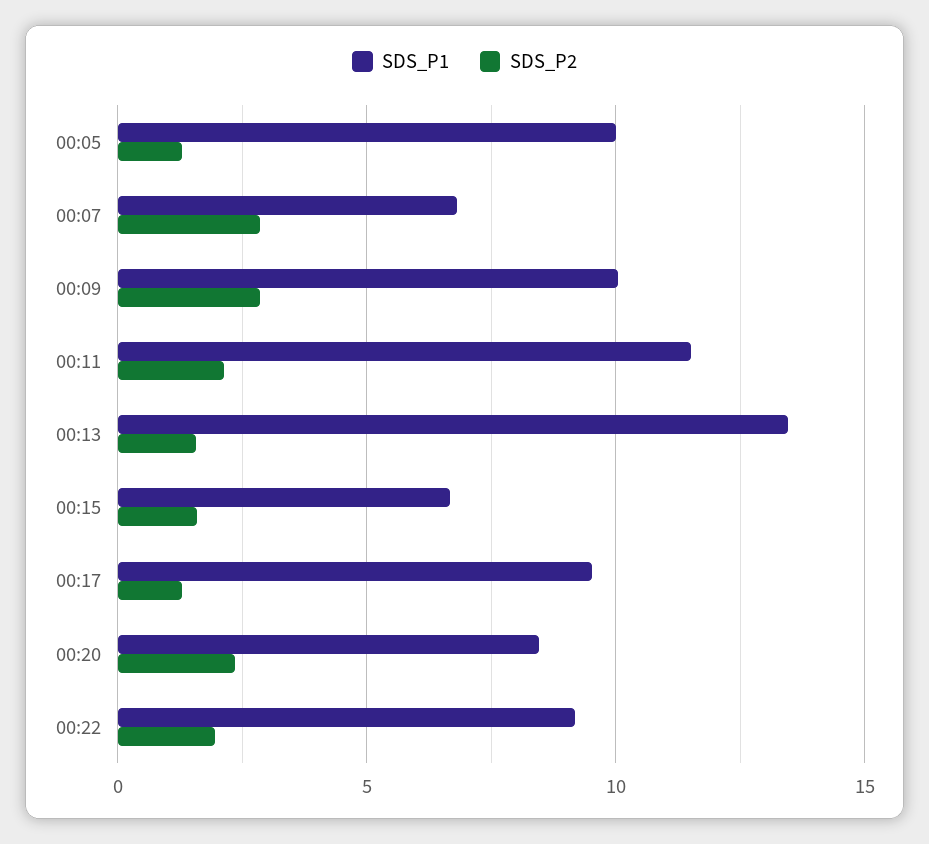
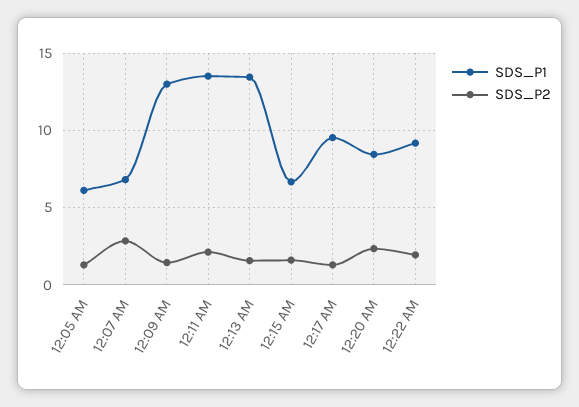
SDS_P1, 00:05: 10 -> 6
SDS_P1, 00:09: 10 -> 13
SDS_P2, 00:09: 3 -> 1.5
SDS_P1, 00:11: 11.5 -> 13.5

